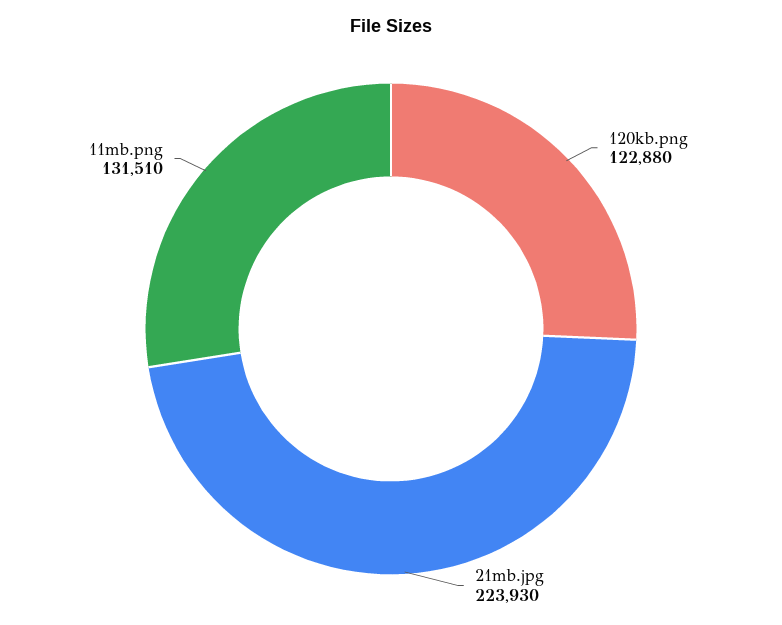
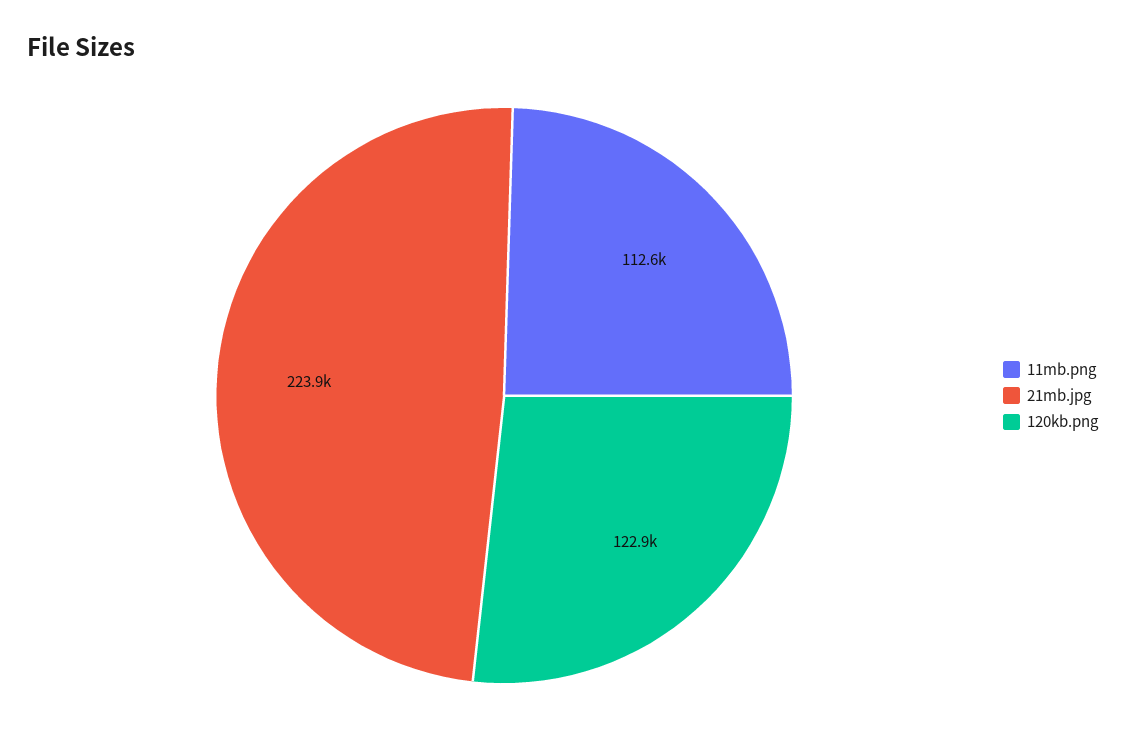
11mb.png: 131510 -> 112600

